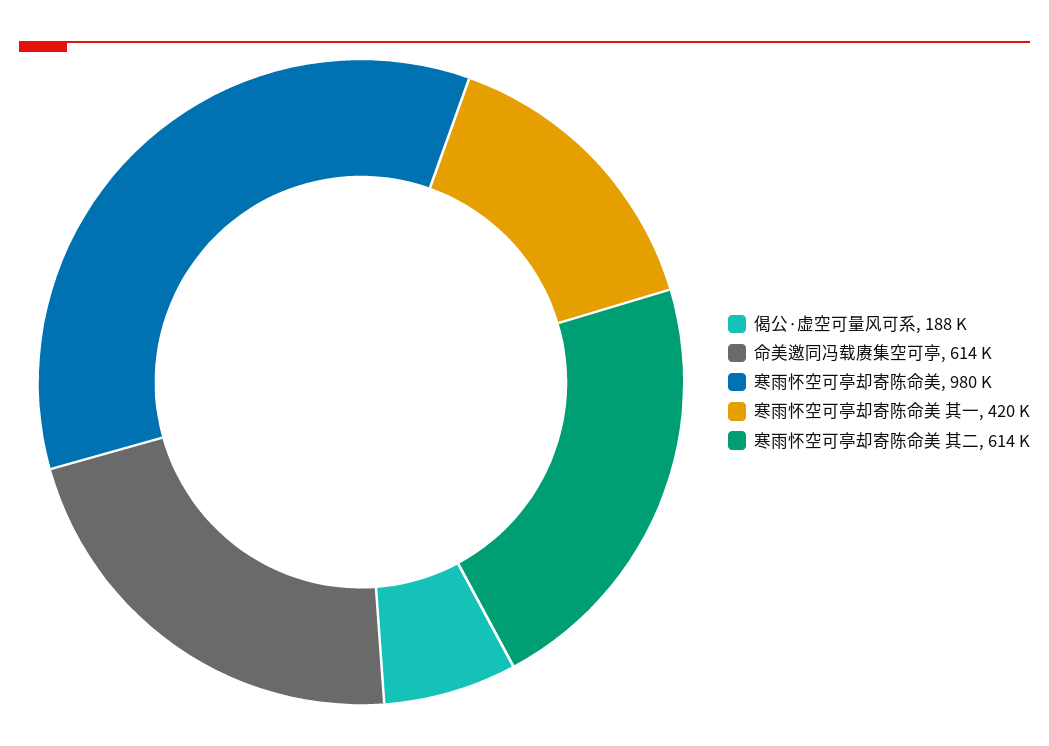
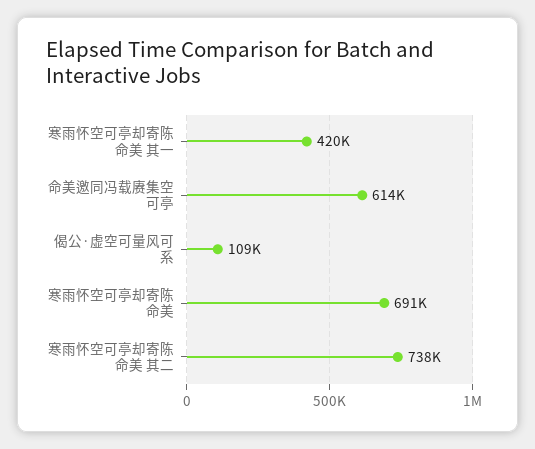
偈公·虚空可量风可系: 188000 -> 109000
寒雨怀空可亭却寄陈命美: 980000 -> 691000
寒雨怀空可亭却寄陈命美 其二: 614000 -> 738000

